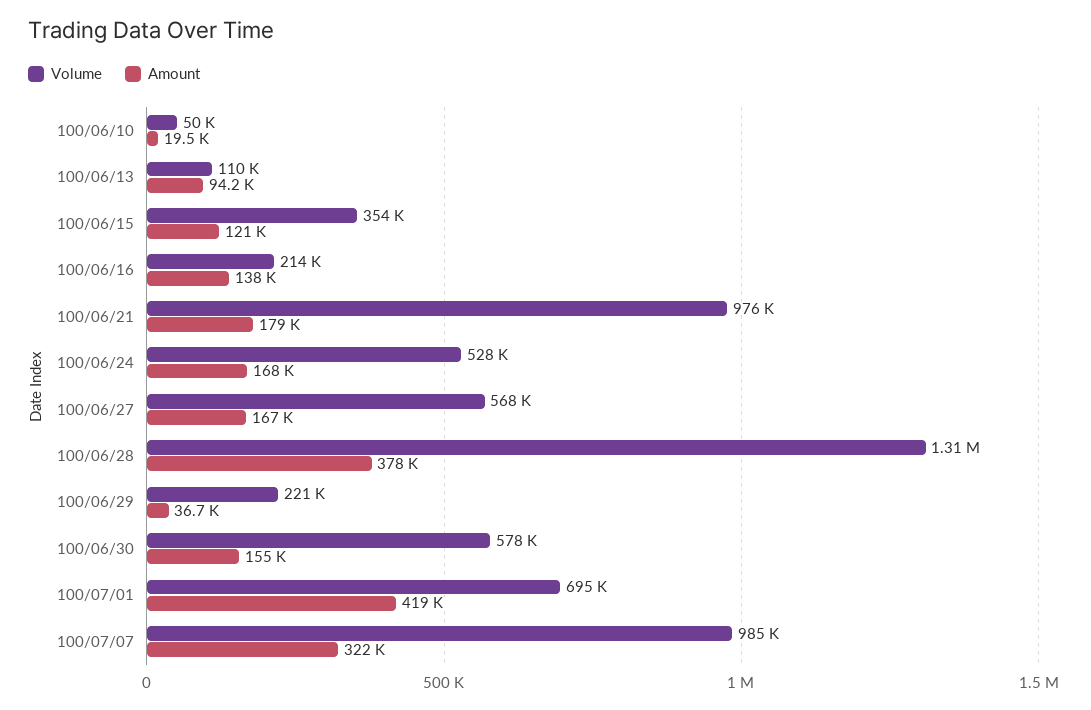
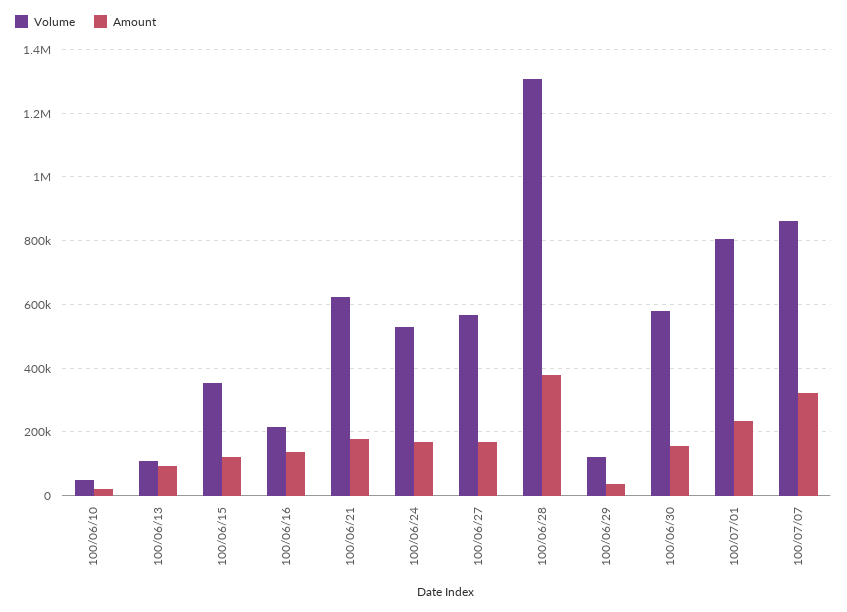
Volume, 100/06/21: 976000 -> 620000
Volume, 100/06/29: 221000 -> 120000
Volume, 100/07/01: 695000 -> 800000
Amount, 100/07/01: 419000 -> 240000
Volume, 100/07/07: 985000 -> 860000

